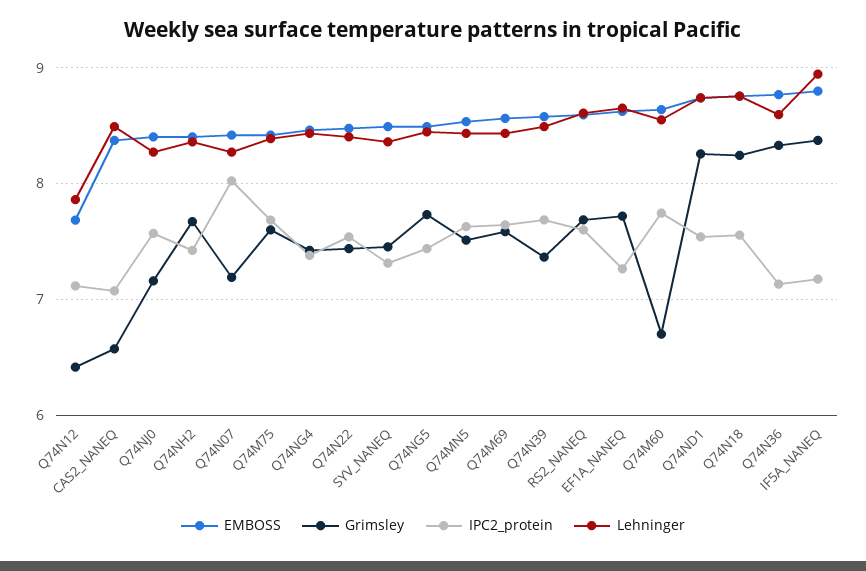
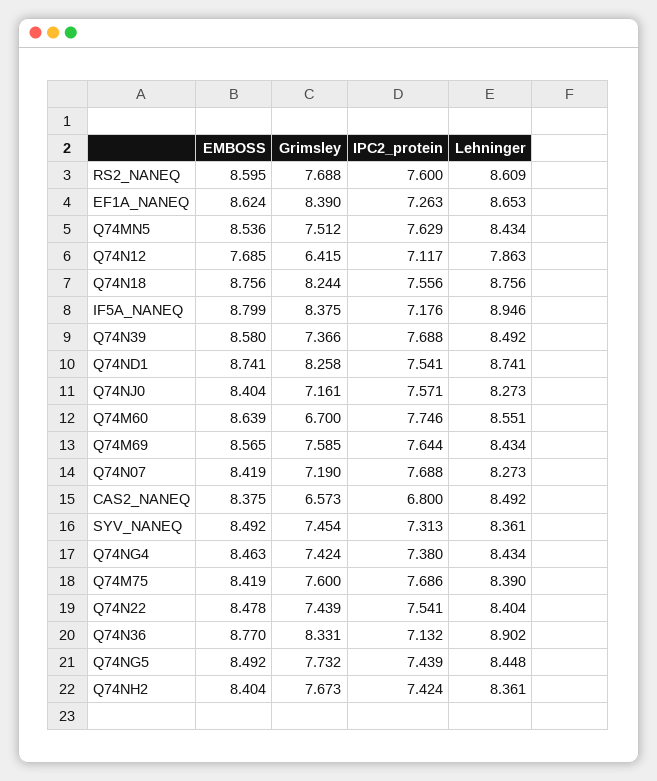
IPC2_protein, CAS2_NANEQ: 7.1 -> 6.8
IPC2_protein, Q74N07: 8 -> 7.688
Grimsley, EF1A_NANEQ: 7.7 -> 8.39
Lehninger, Q74N36: 8.6 -> 8.902

